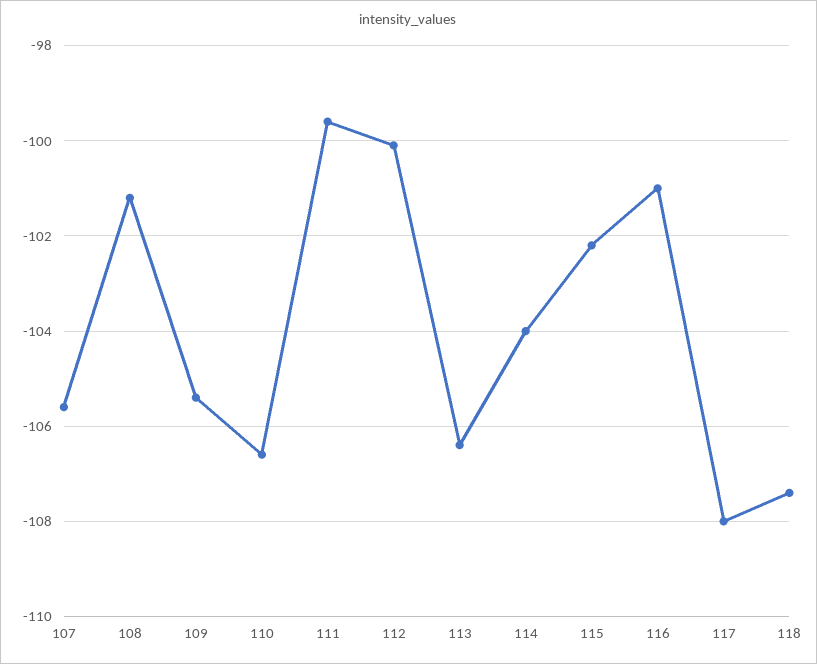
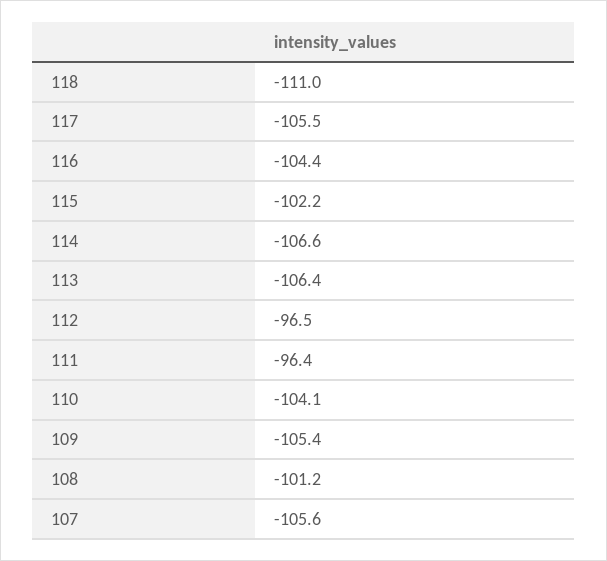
110: -106.5 -> -104.1
111: -99.5 -> -96.4
112: -100 -> -96.5
114: -104 -> -106.6
116: -101 -> -104.4
117: -108 -> -105.5
118: -107.5 -> -111

